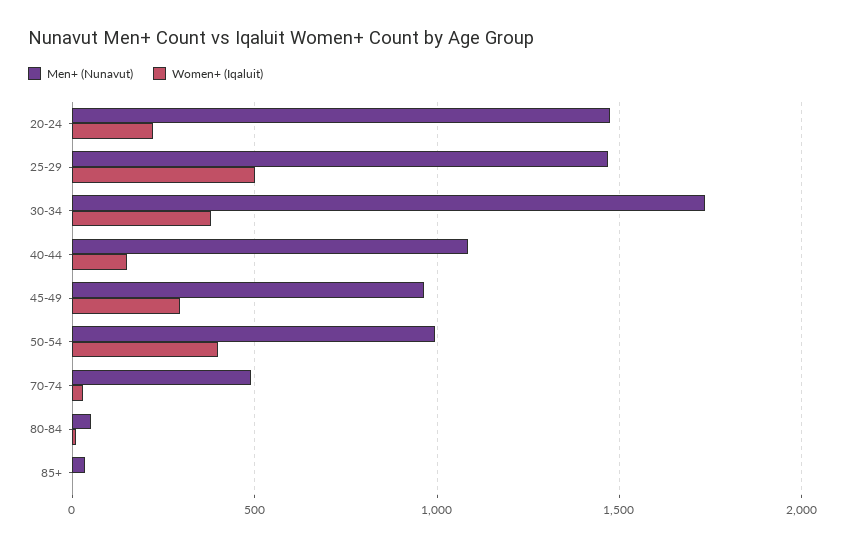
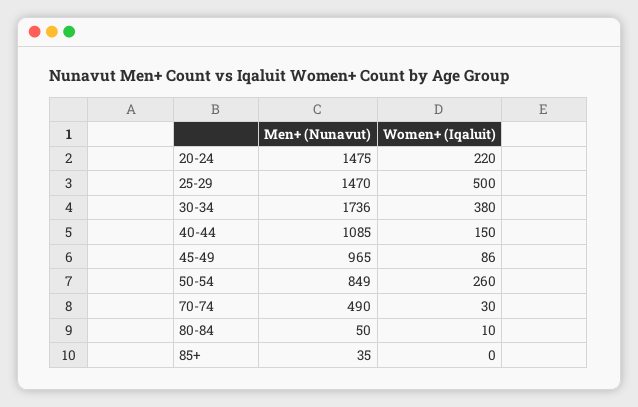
Women+ (Iqaluit), 45-49: 300 -> 86
Men+ (Nunavut), 50-54: 1000 -> 849
Women+ (Iqaluit), 50-54: 400 -> 260

